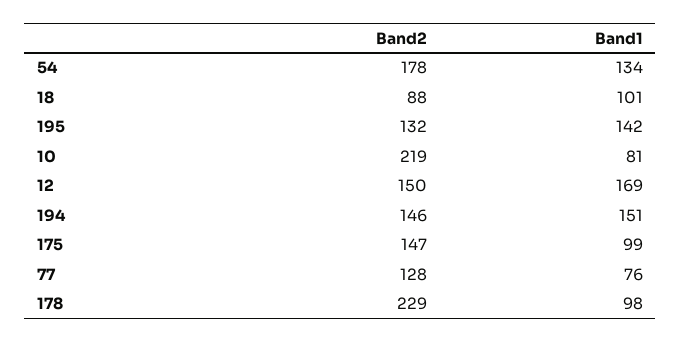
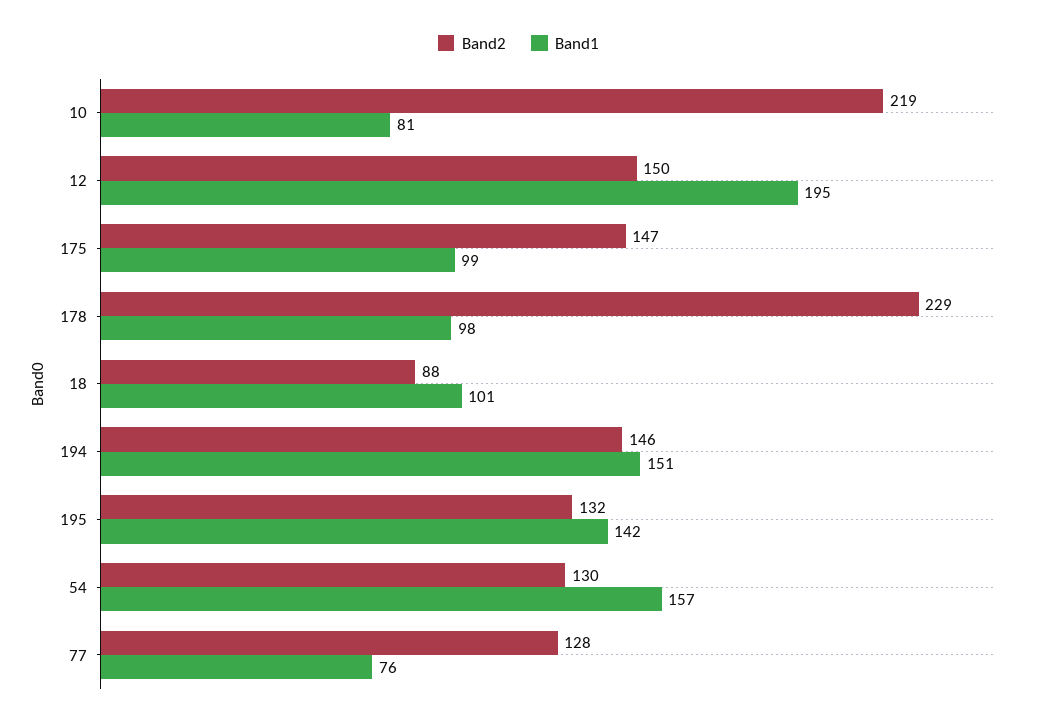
Band2, 54: 178 -> 130
Band1, 54: 134 -> 157
Band1, 12: 169 -> 195

